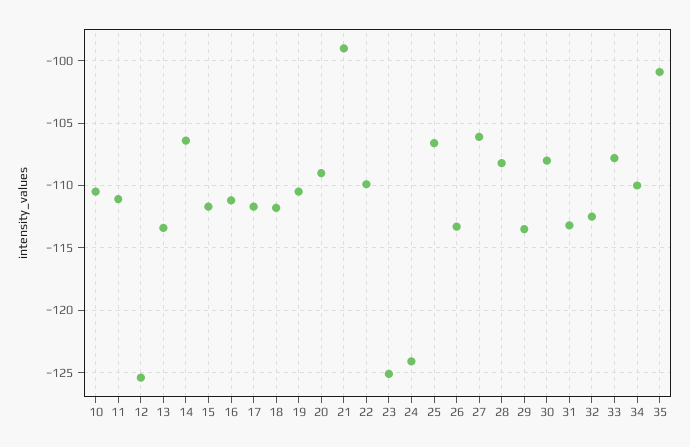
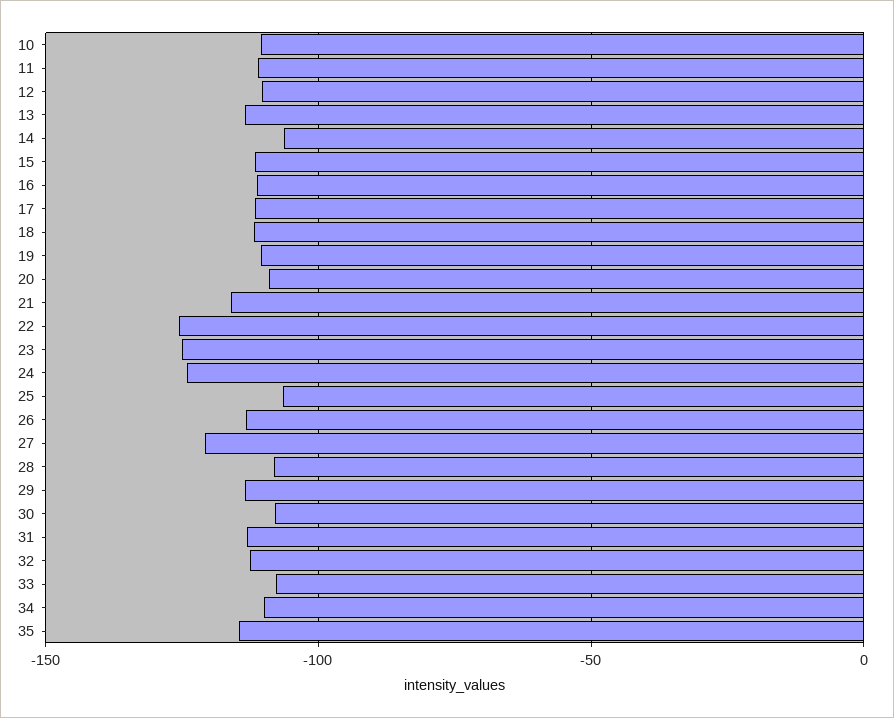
12: -125.5 -> -110
21: -99 -> -115
22: -110 -> -125
27: -106 -> -120
35: -101 -> -115

